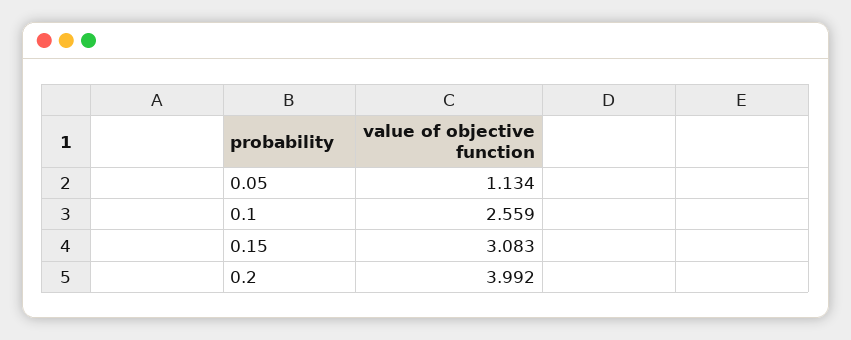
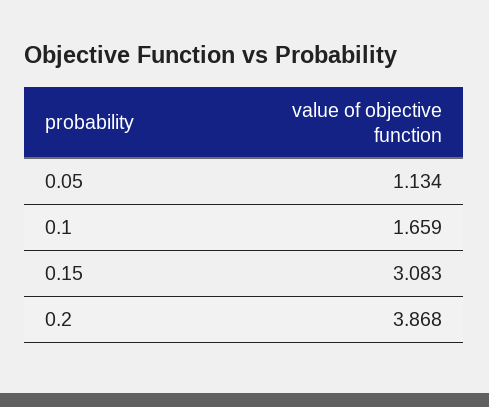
0.1: 2.559 -> 1.659
0.2: 3.992 -> 3.868

